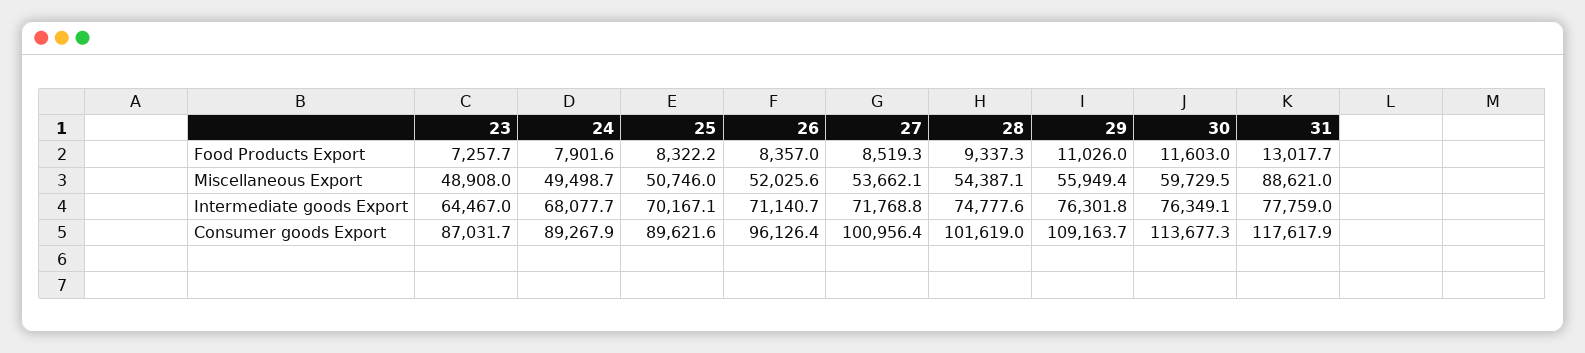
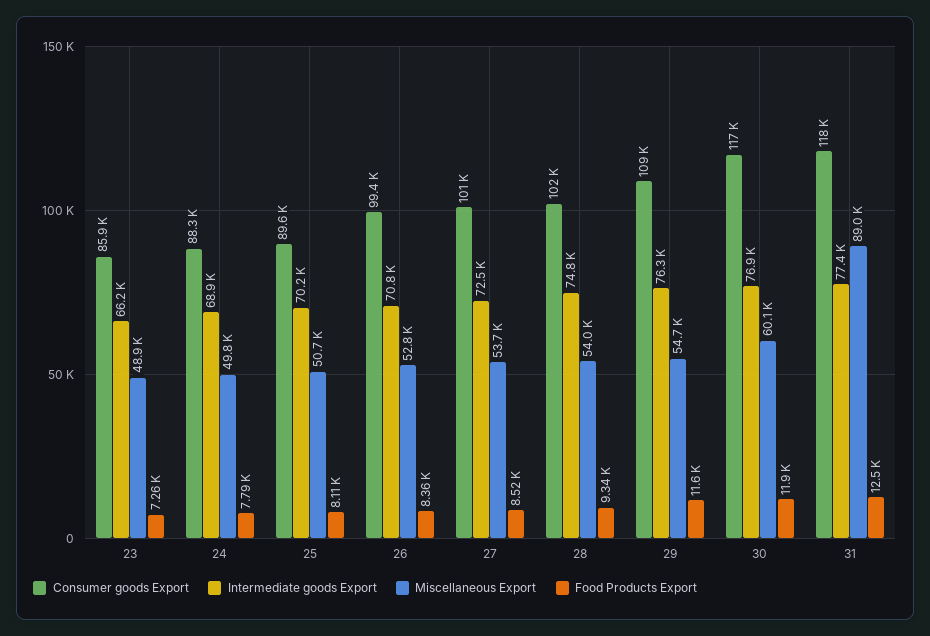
Food Products Export, 24: 7901.6 -> 7790
Food Products Export, 25: 8322.2 -> 8110
Food Products Export, 29: 11026 -> 11600
Food Products Export, 30: 11603 -> 11900
Food Products Export, 31: 13017.7 -> 12500
Miscellaneous Export, 24: 49498.7 -> 49800
Miscellaneous Export, 26: 52025.6 -> 52800
Miscellaneous Export, 28: 54387.1 -> 54000
Miscellaneous Export, 29: 55949.4 -> 54700
Miscellaneous Export, 30: 59729.5 -> 60100
Miscellaneous Export, 31: 88621 -> 89000
Intermediate goods Export, 23: 64467 -> 66200
Intermediate goods Export, 24: 68077.7 -> 68900
Intermediate goods Export, 26: 71140.7 -> 70800
Intermediate goods Export, 27: 71768.8 -> 72500
Intermediate goods Export, 30: 76349.1 -> 76900
Intermediate goods Export, 31: 77759 -> 77400
Consumer goods Export, 23: 87031.7 -> 85900
Consumer goods Export, 24: 89267.9 -> 88300
Consumer goods Export, 26: 96126.4 -> 99400
Consumer goods Export, 30: 113677.3 -> 117000

